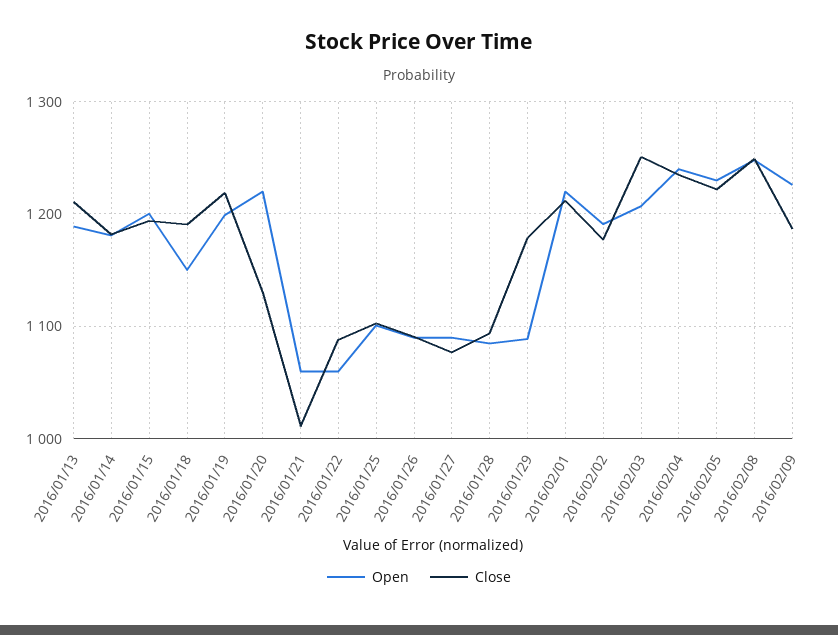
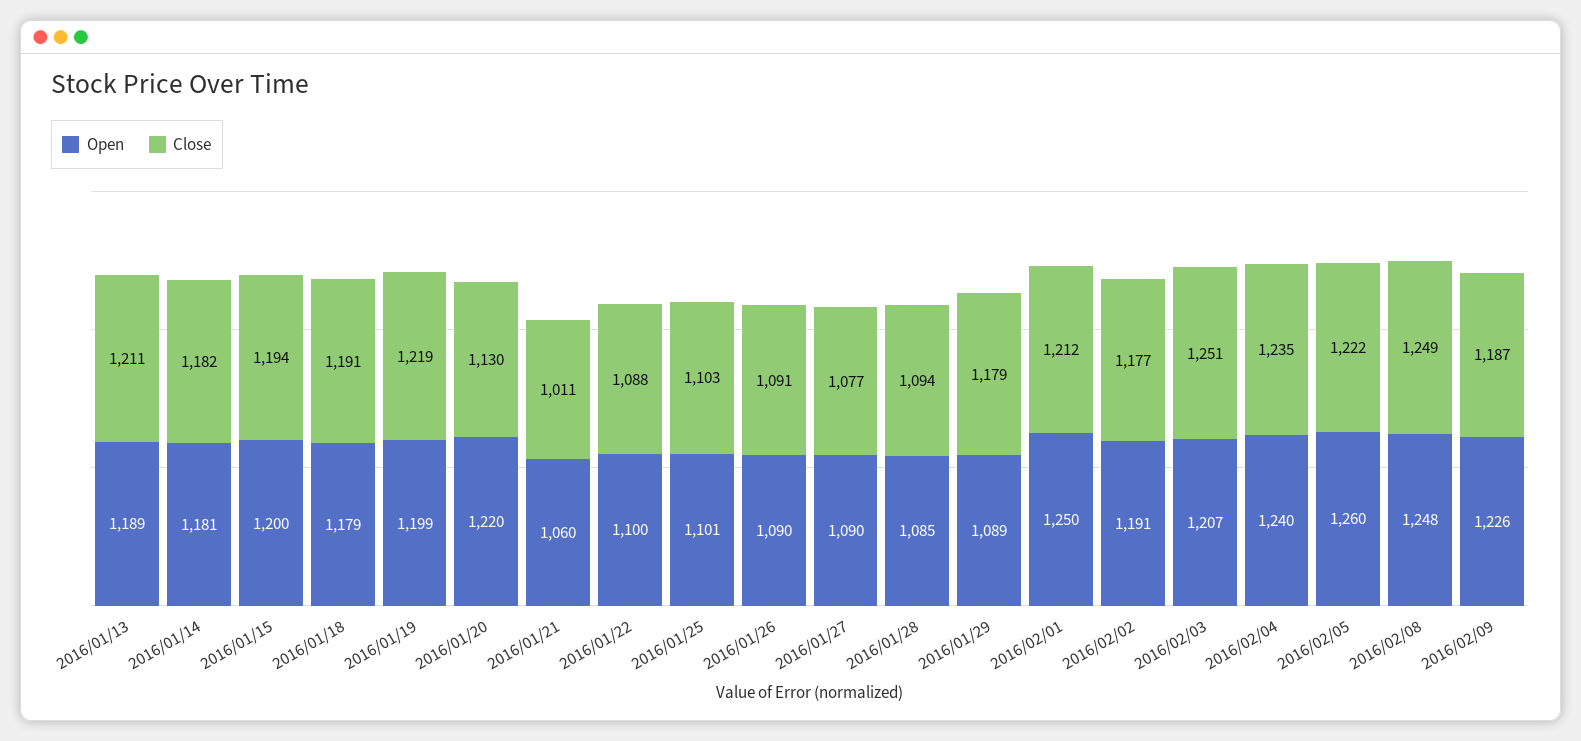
Open, 2016/01/18: 1150 -> 1179
Open, 2016/01/22: 1060 -> 1100
Open, 2016/02/01: 1220 -> 1250
Open, 2016/02/05: 1230 -> 1260

